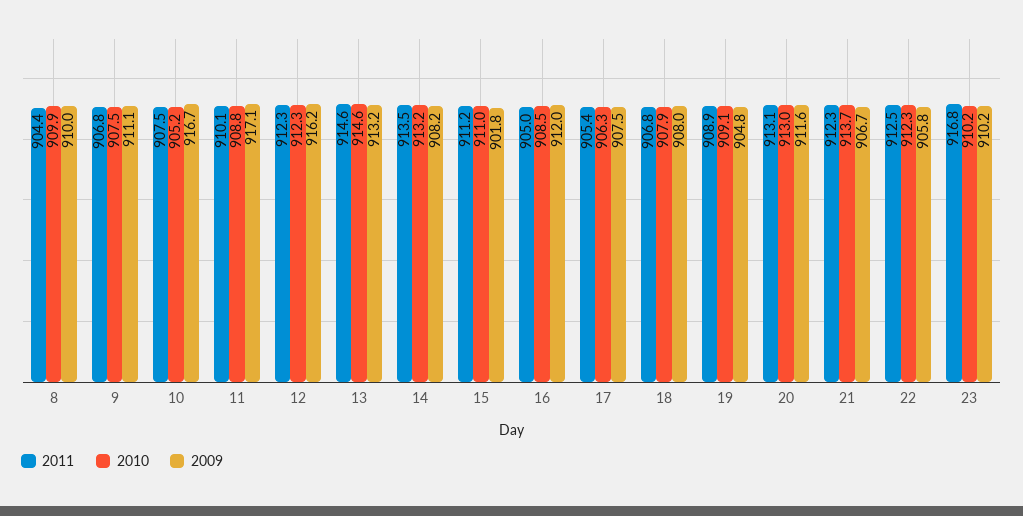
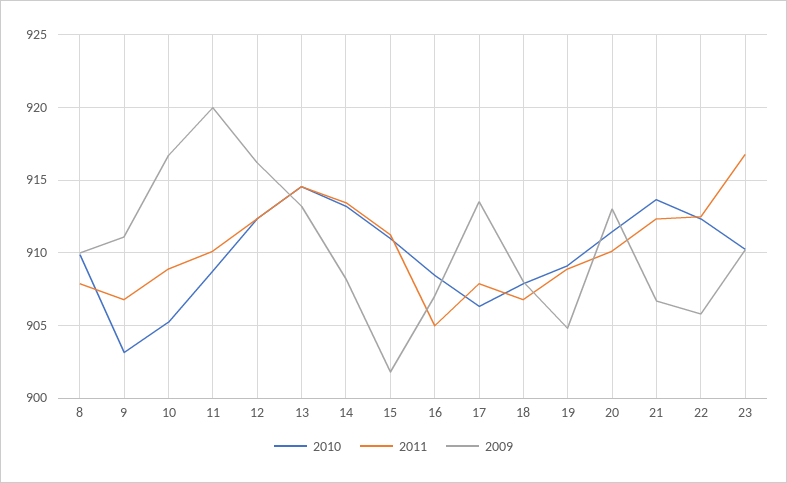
2011, 8: 904.4 -> 908
2010, 9: 907.5 -> 903
2011, 10: 907.5 -> 909
2009, 11: 917.1 -> 920
2009, 16: 912 -> 907
2011, 17: 905.4 -> 908
2009, 17: 907.5 -> 913.5
2011, 20: 913.1 -> 910
2010, 20: 913 -> 911.5
2009, 20: 911.6 -> 913

